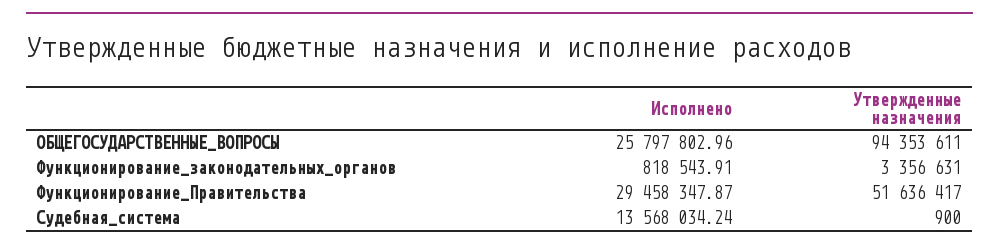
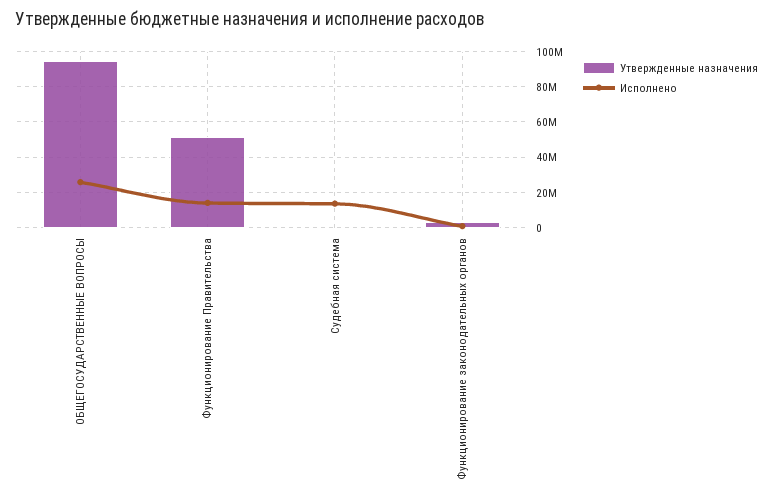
Исполнено, Функционирование_Правительства: 29458347.87 -> 15000000

